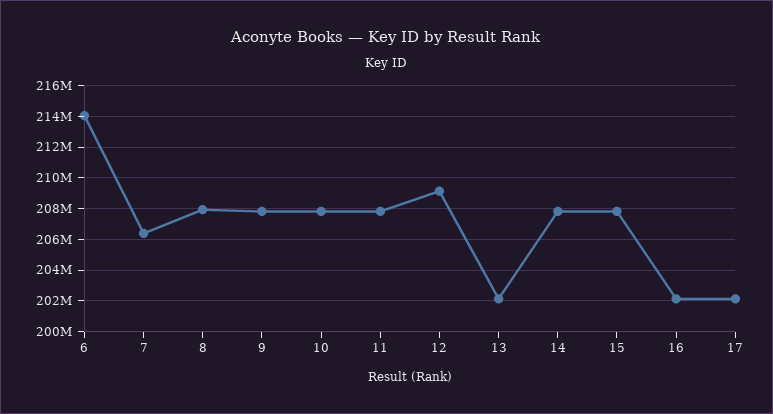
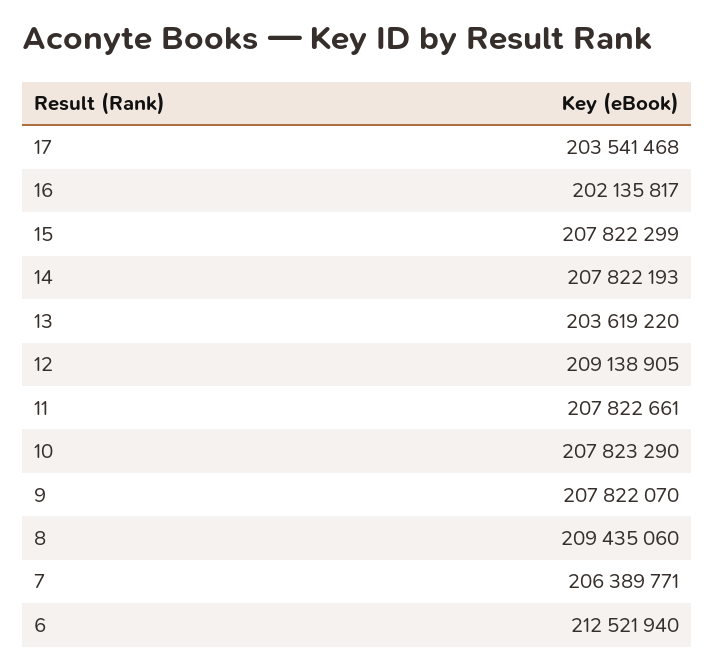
6: 214000000 -> 212521940
8: 208000000 -> 209435060
13: 202000000 -> 203619220
17: 202000000 -> 203541468

